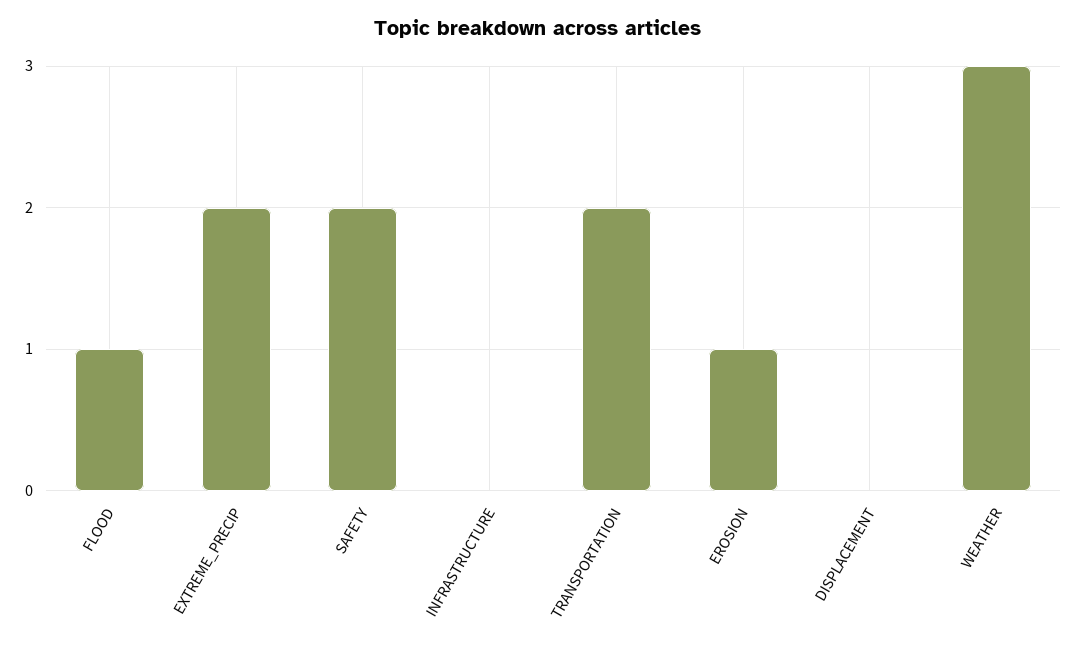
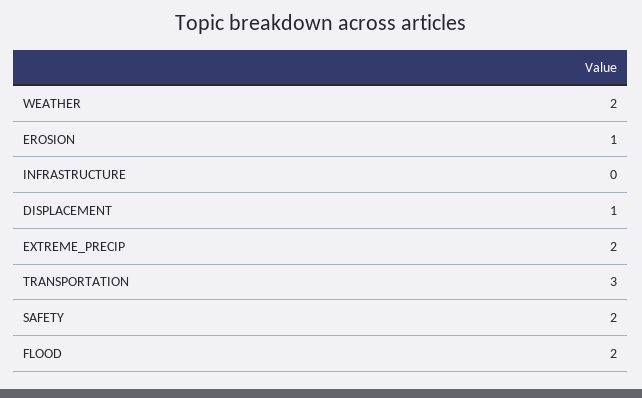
FLOOD: 1 -> 2
TRANSPORTATION: 2 -> 3
DISPLACEMENT: 0 -> 1
WEATHER: 3 -> 2

